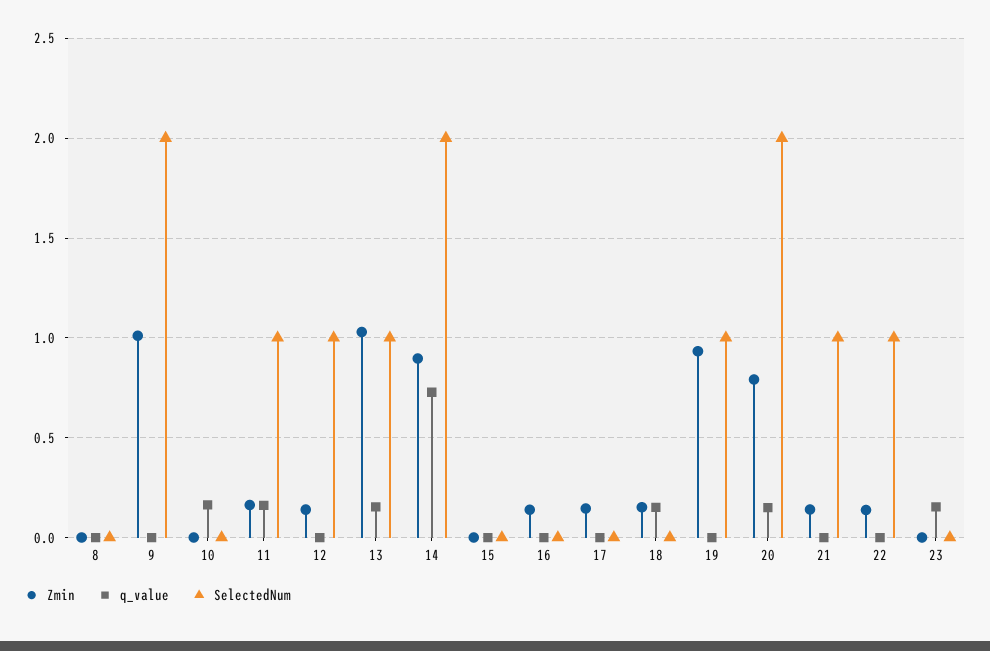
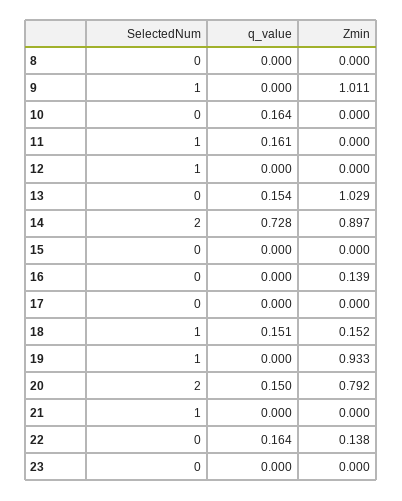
SelectedNum, 9: 2 -> 1
Zmin, 11: 0.15 -> 0
Zmin, 12: 0.15 -> 0
SelectedNum, 13: 1 -> 0
Zmin, 17: 0.15 -> 0
SelectedNum, 18: 0 -> 1
Zmin, 21: 0.15 -> 0
q_value, 22: 0 -> 0.164
SelectedNum, 22: 1 -> 0
q_value, 23: 0.15 -> 0

